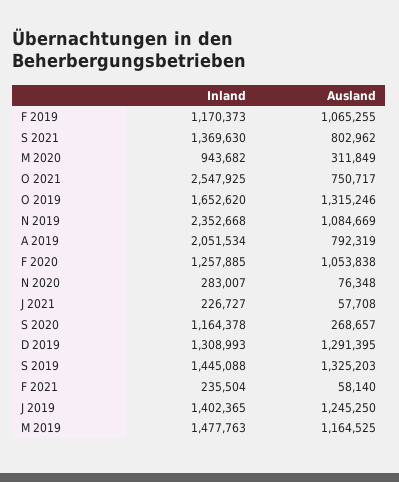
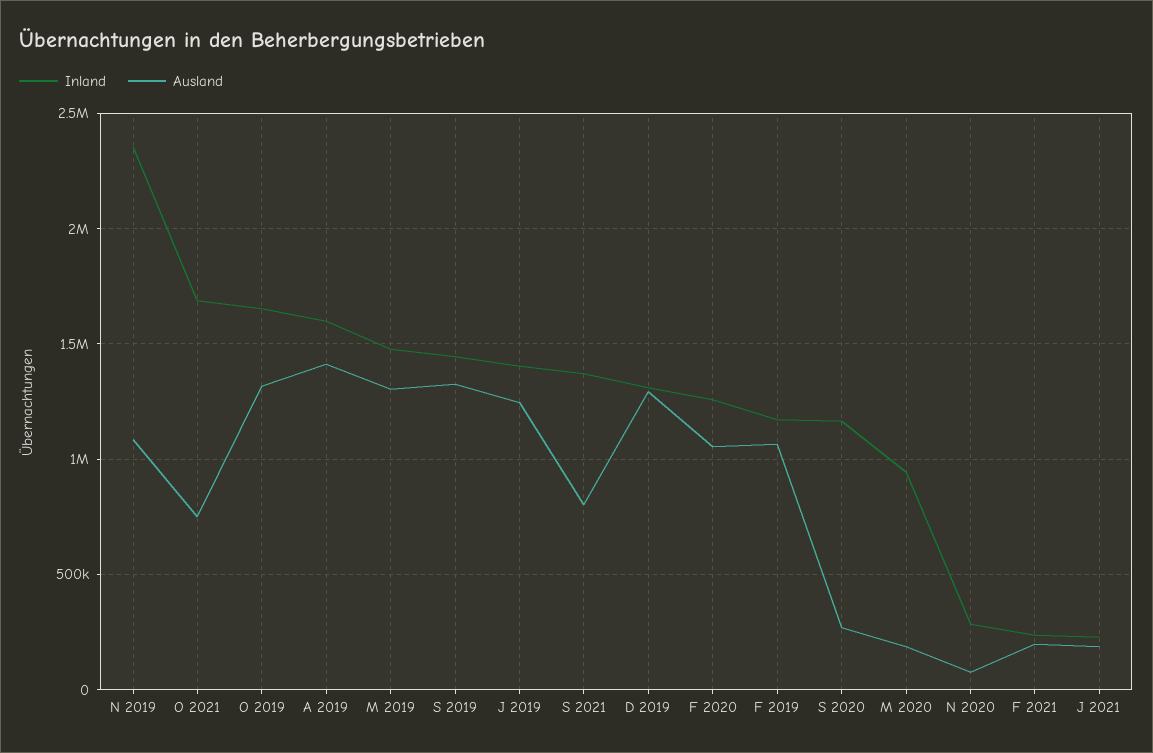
Ausland, M 2020: 311849 -> 200000
Inland, O 2021: 2547925 -> 1700000
Inland, A 2019: 2051534 -> 1600000
Ausland, A 2019: 792319 -> 1400000
Ausland, J 2021: 57708 -> 200000
Ausland, F 2021: 58140 -> 200000
Ausland, M 2019: 1164525 -> 1300000

